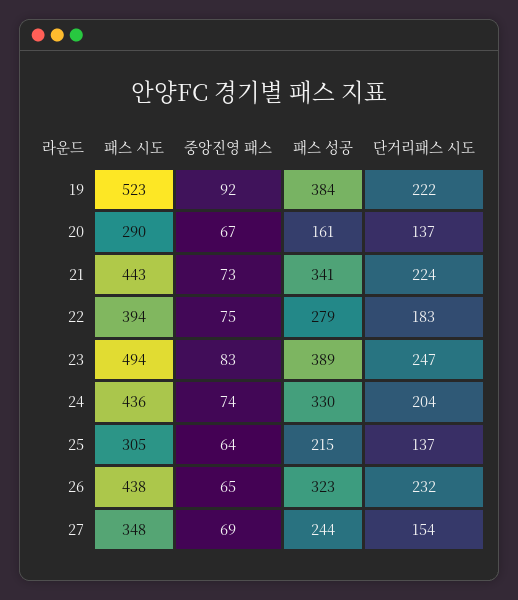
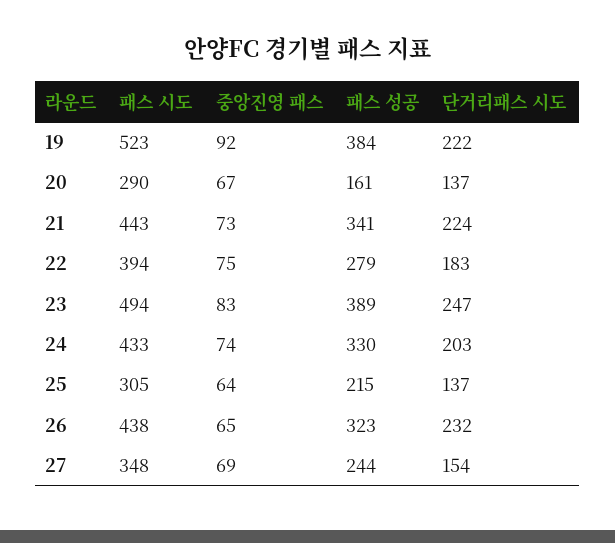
패스 시도, 24: 436 -> 433
단거리패스 시도, 24: 204 -> 203

